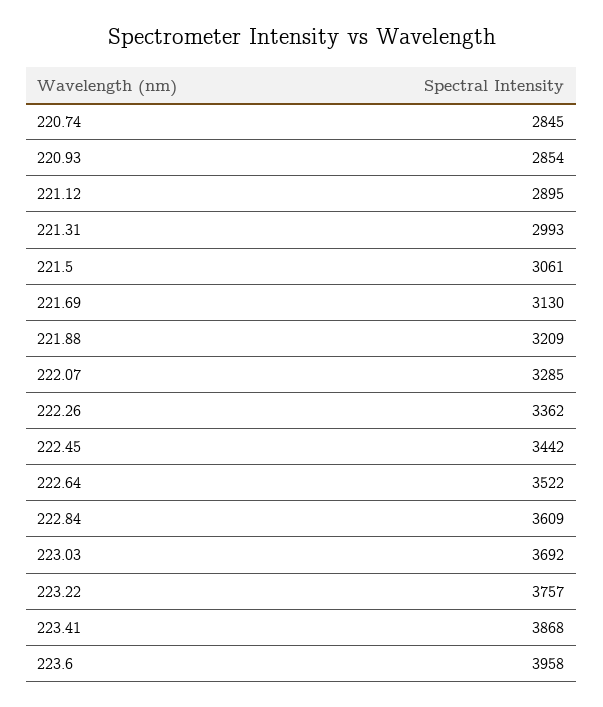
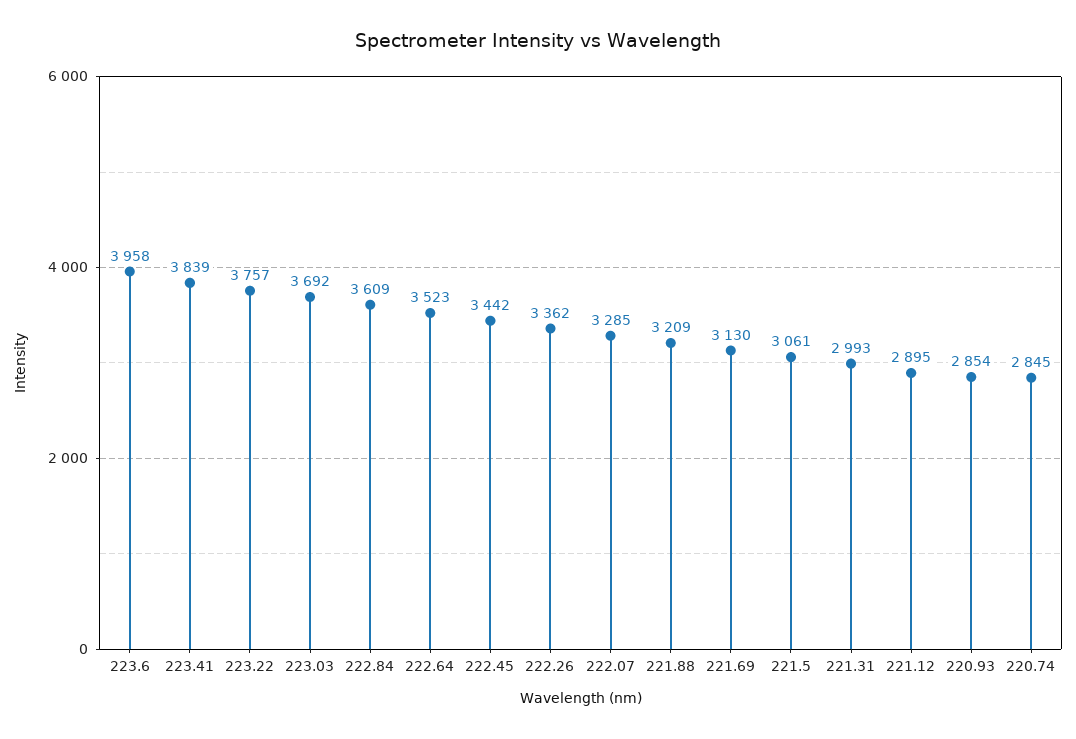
222.64: 3522 -> 3523
223.41: 3868 -> 3839

